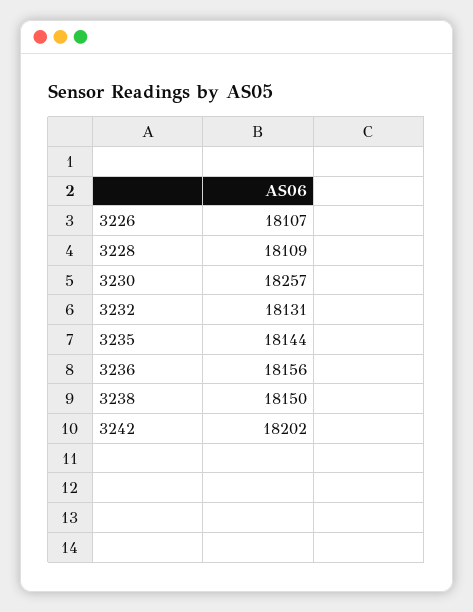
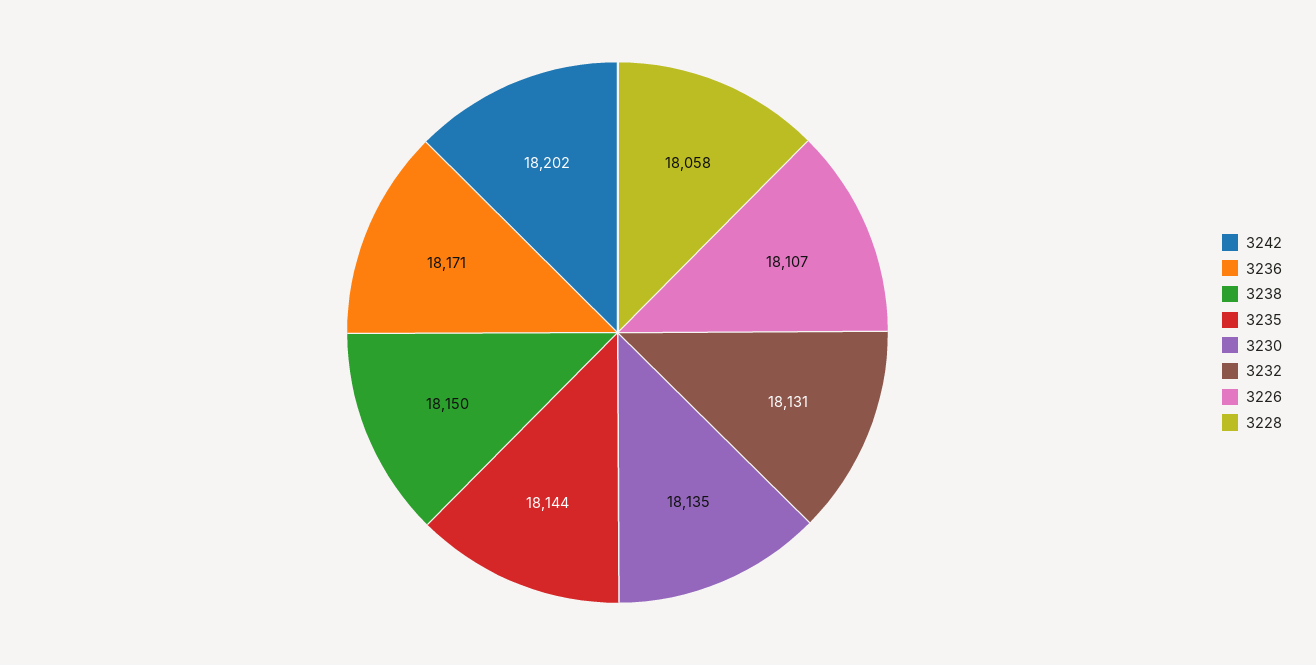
3228: 18109 -> 18058
3230: 18257 -> 18135
3236: 18156 -> 18171

